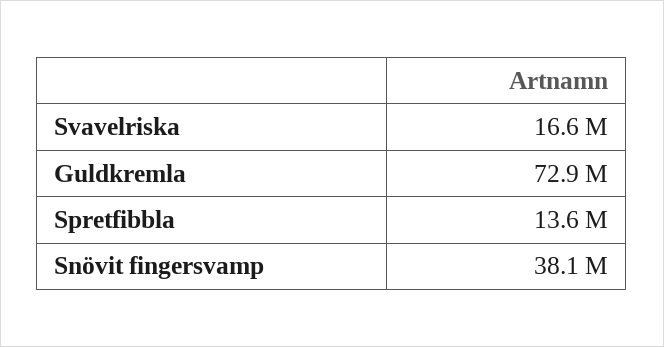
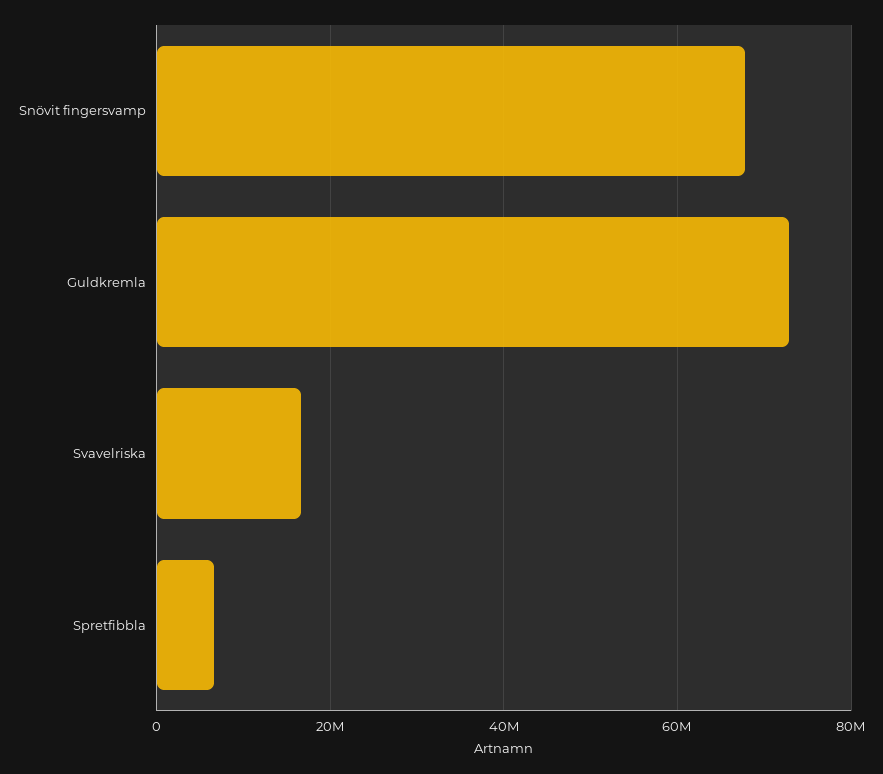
Spretfibbla: 13600000 -> 6000000
Snövit fingersvamp: 38100000 -> 68000000

